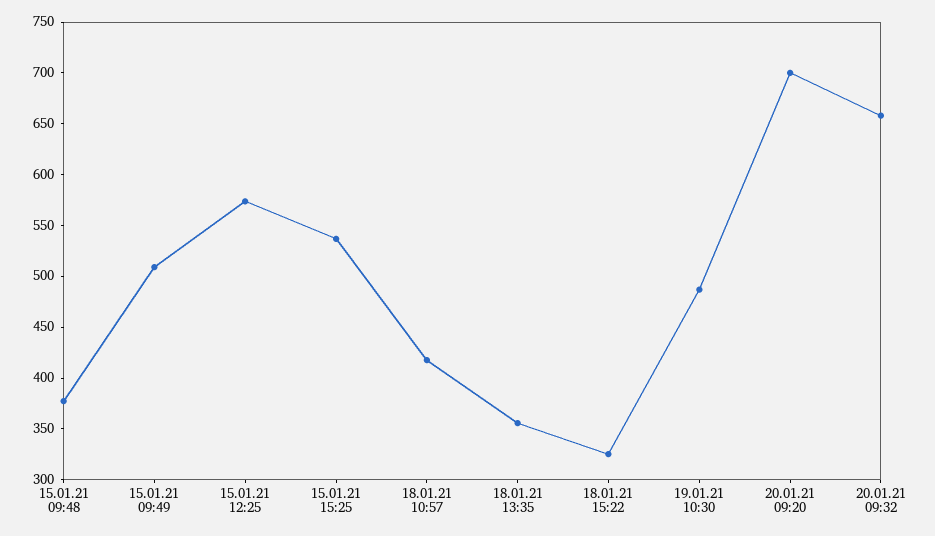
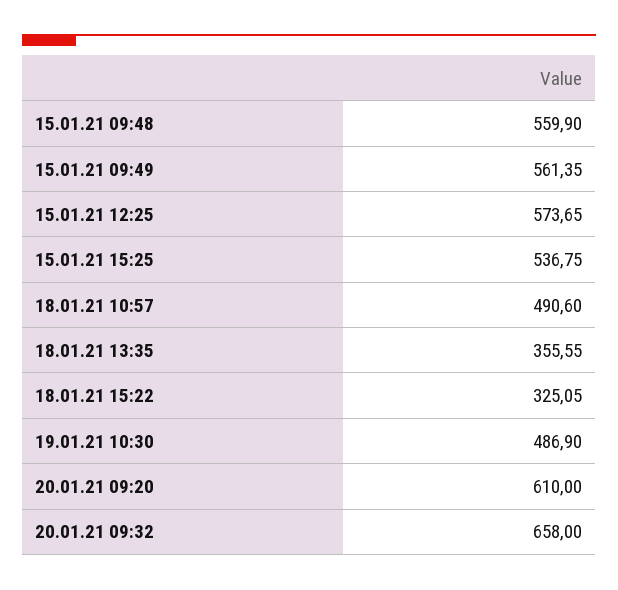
15.01.21 09:48: 380 -> 559.9
15.01.21 09:49: 510 -> 561.35
18.01.21 10:57: 420 -> 490.6
20.01.21 09:20: 700 -> 610

